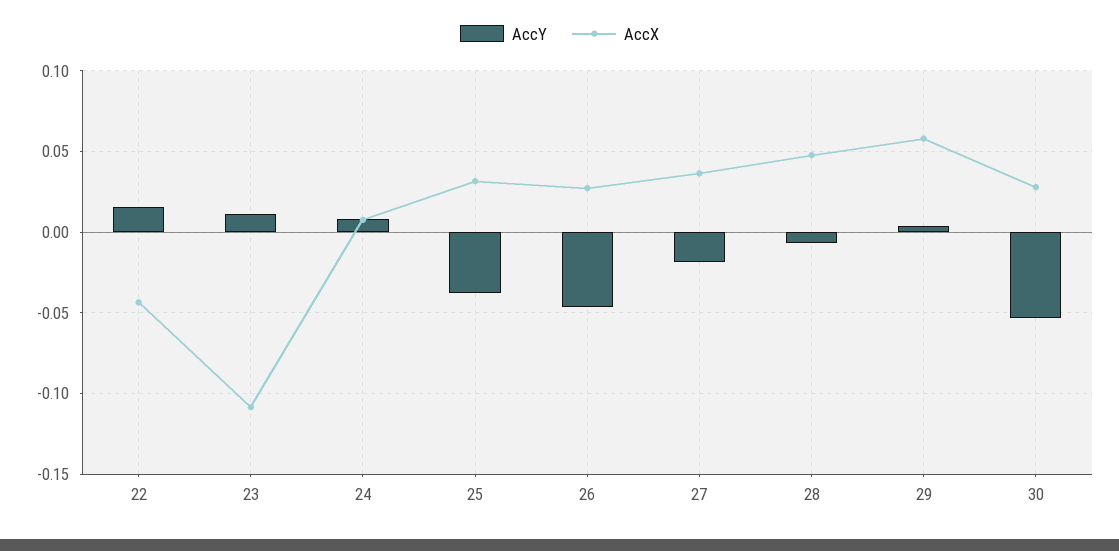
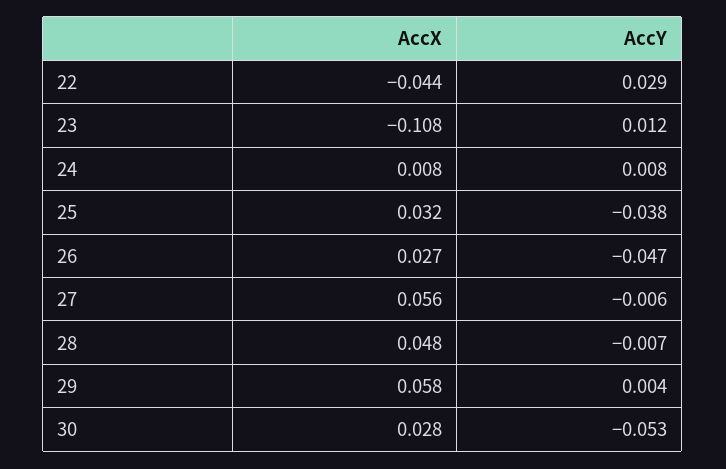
AccY, 22: 0.015 -> 0.029
AccY, 27: -0.02 -> -0.006
AccX, 27: 0.035 -> 0.056

